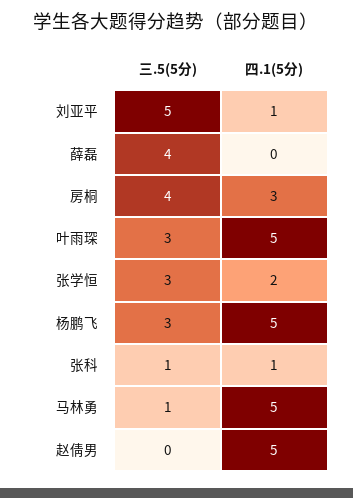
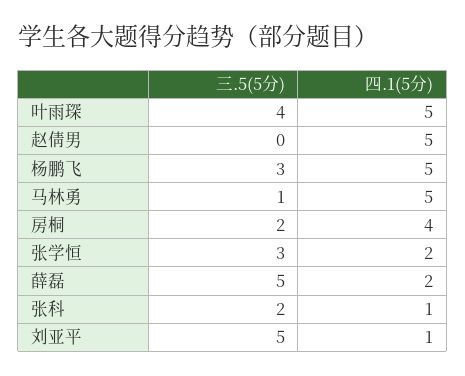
三.5(5分), 薛磊: 4 -> 5
四.1(5分), 薛磊: 0 -> 2
三.5(5分), 房桐: 4 -> 2
四.1(5分), 房桐: 3 -> 4
三.5(5分), 叶雨琛: 3 -> 4
三.5(5分), 张科: 1 -> 2

